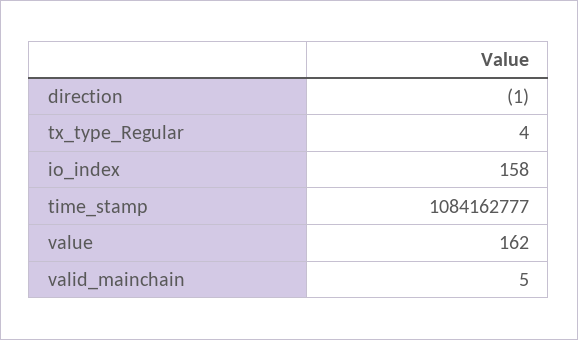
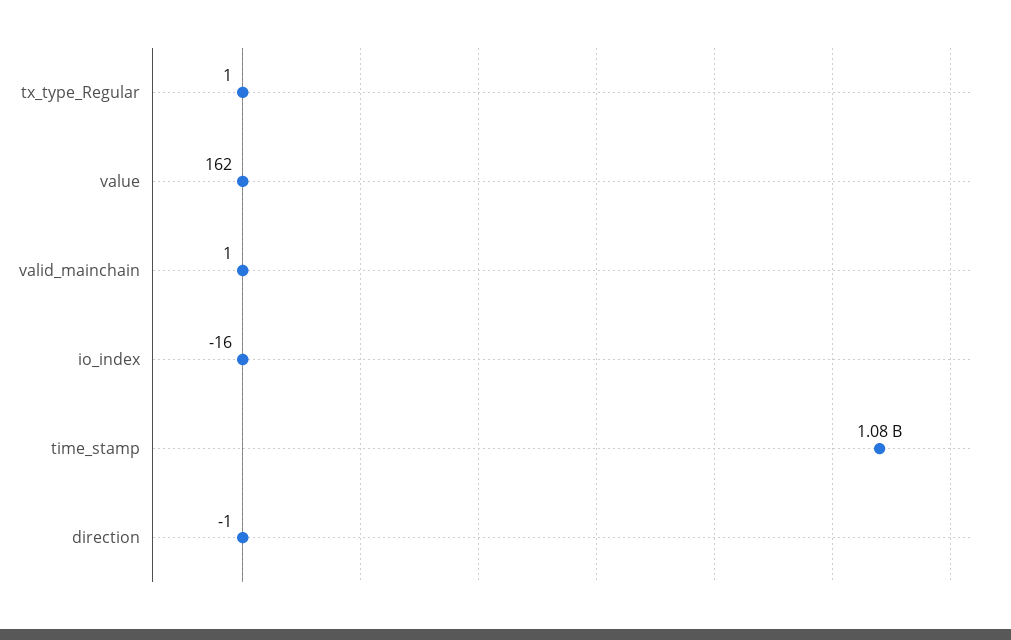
tx_type_Regular: 4 -> 1
io_index: 158 -> -16
valid_mainchain: 5 -> 1

